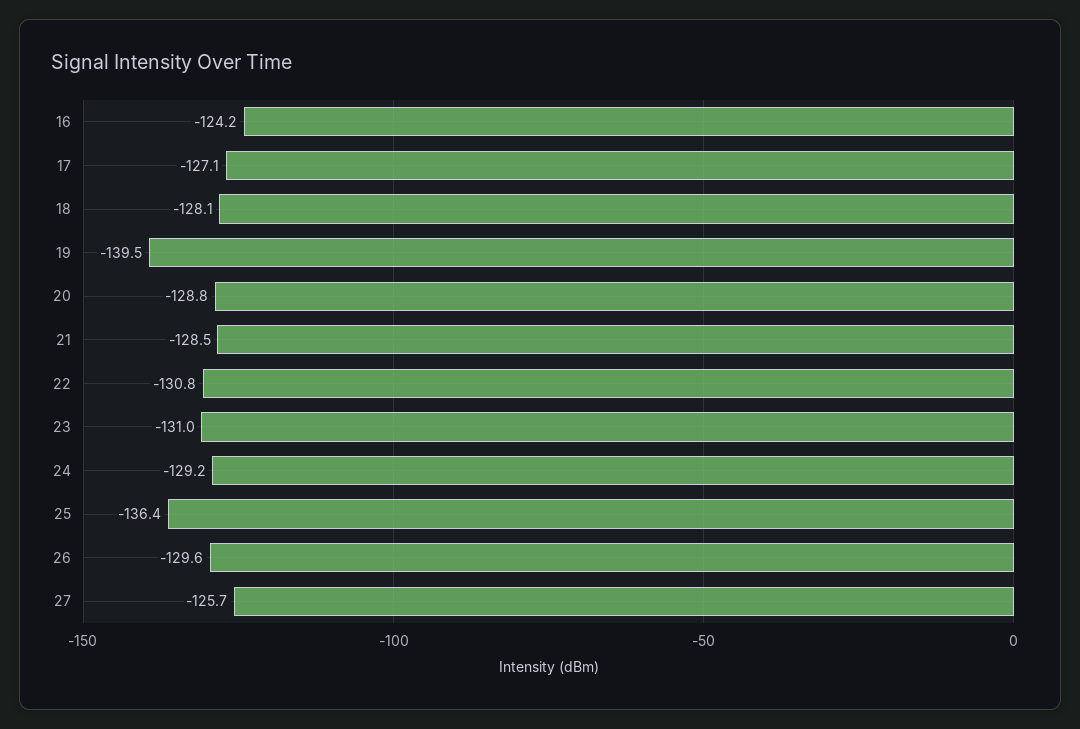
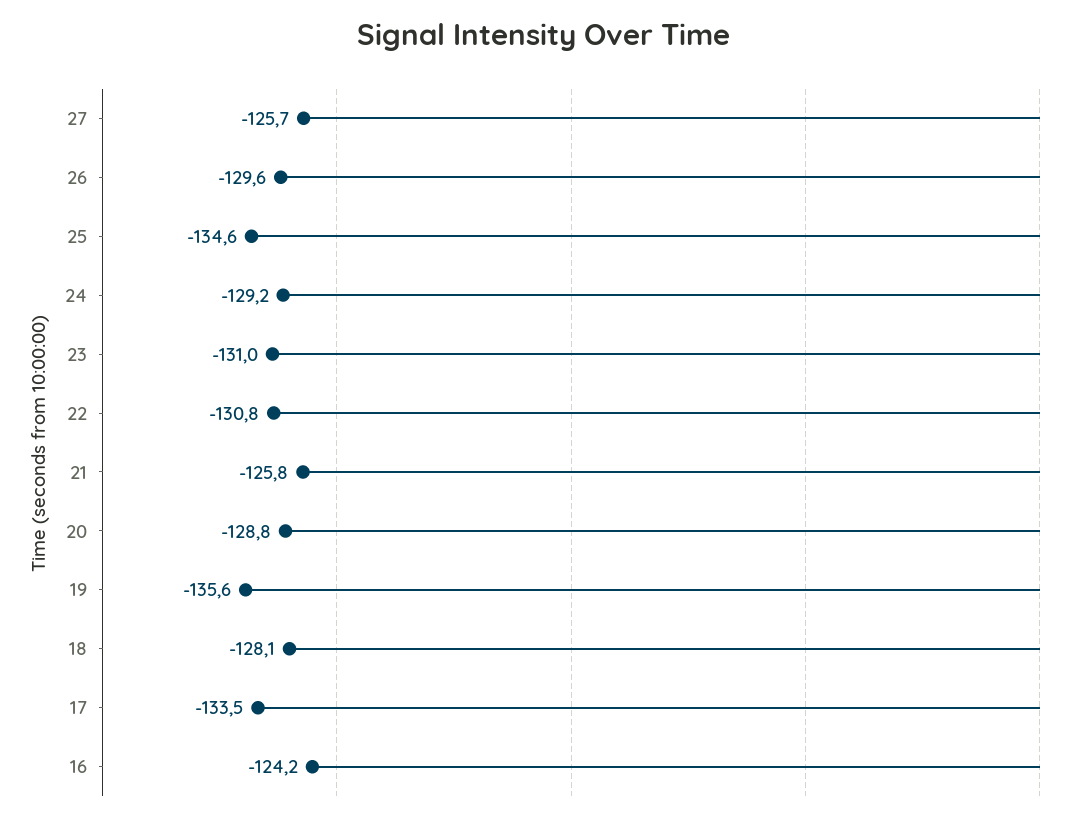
17: -127.1 -> -133.5
19: -139.5 -> -135.6
21: -128.5 -> -125.8
25: -136.4 -> -134.6

